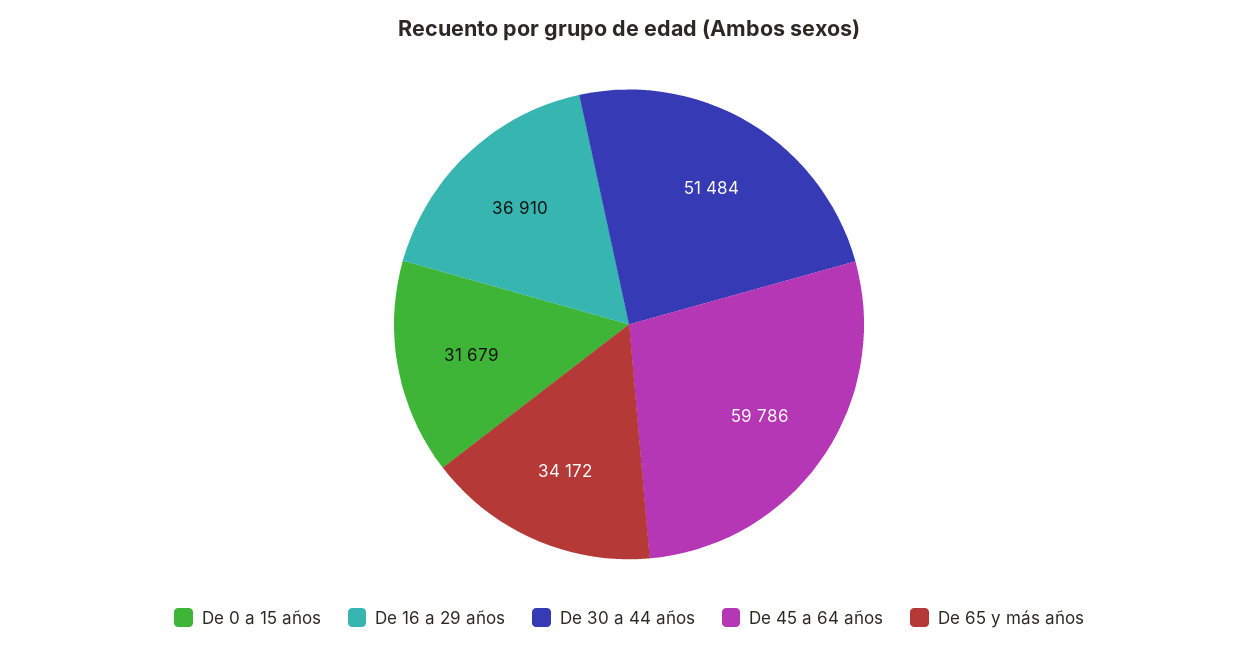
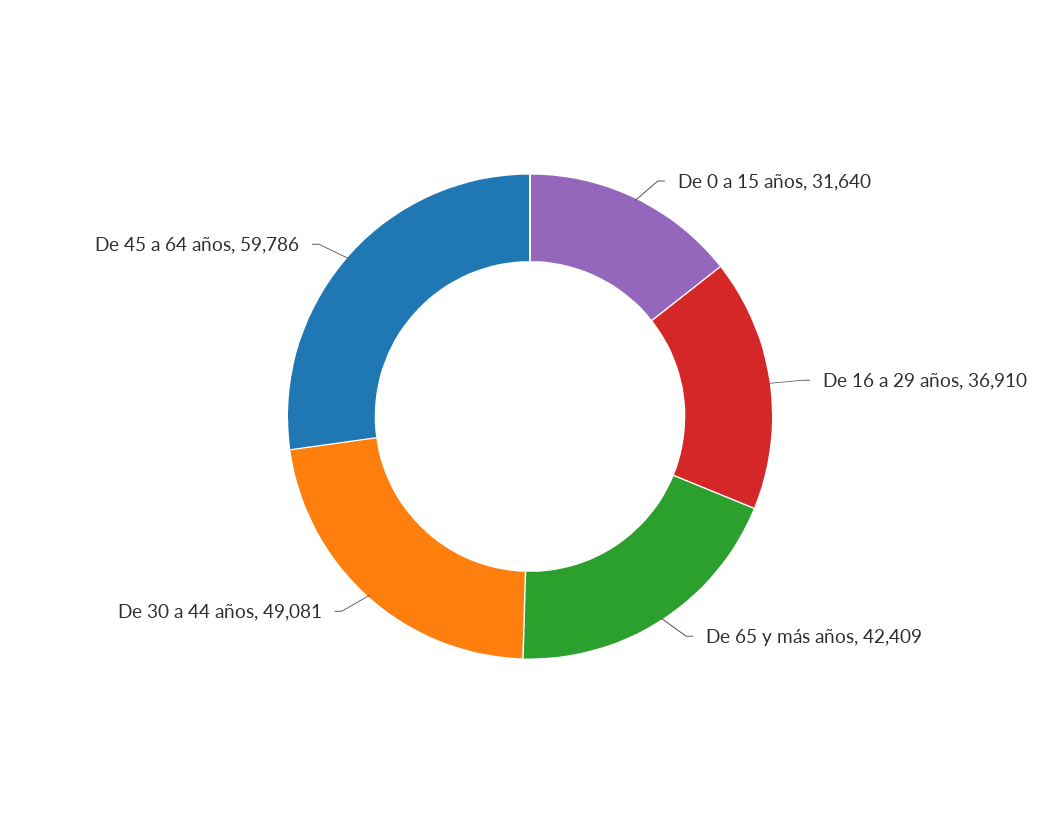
De 0 a 15 años: 31679 -> 31640
De 30 a 44 años: 51484 -> 49081
De 65 y más años: 34172 -> 42409

